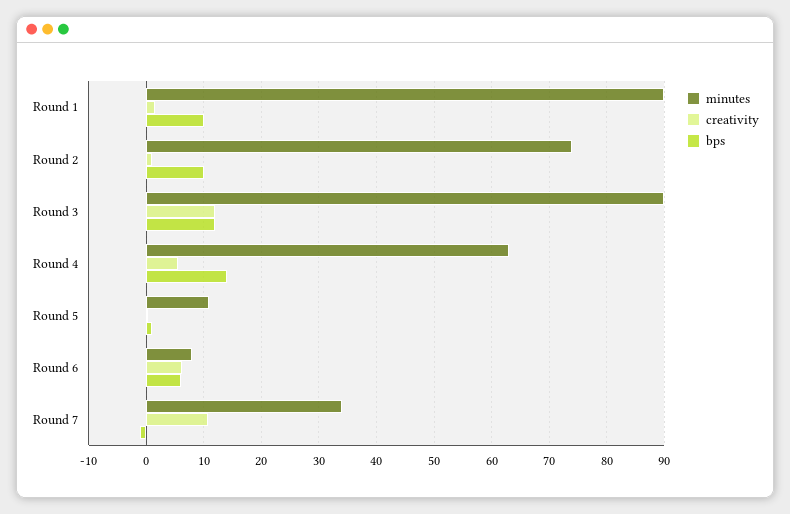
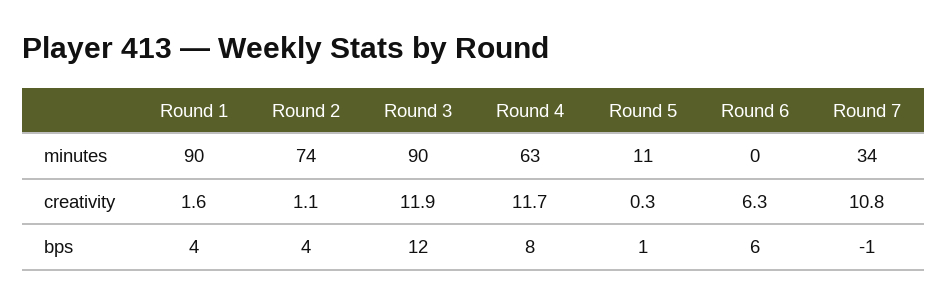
bps, Round 1: 10 -> 4
bps, Round 2: 10 -> 4
creativity, Round 4: 6 -> 11.7
bps, Round 4: 14 -> 8
minutes, Round 6: 8 -> 0

